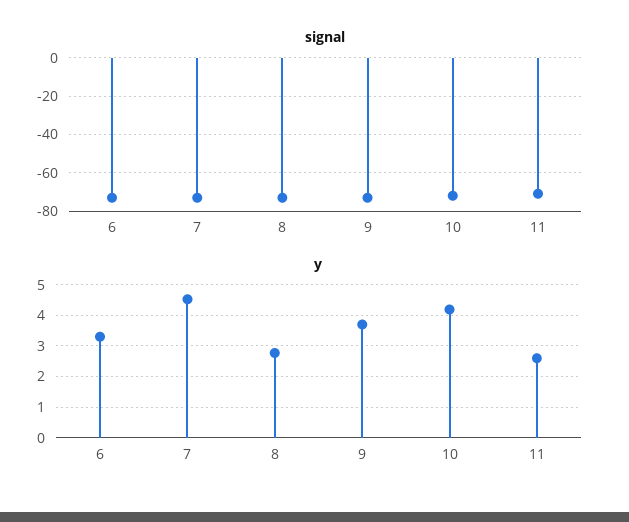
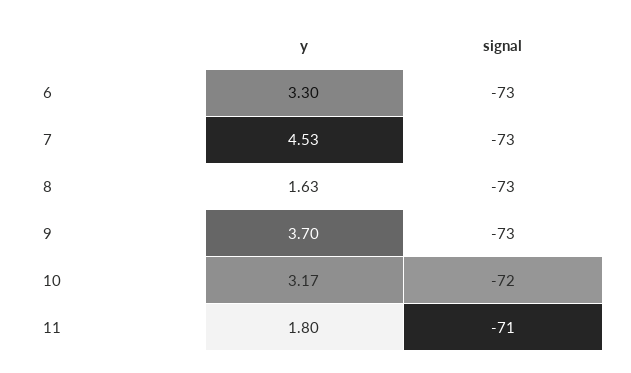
y, 8: 2.8 -> 1.63
y, 10: 4.2 -> 3.17
y, 11: 2.6 -> 1.8

